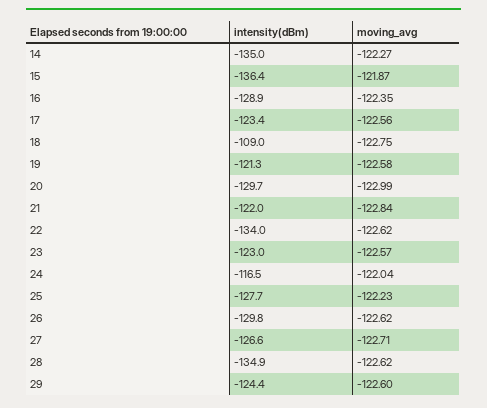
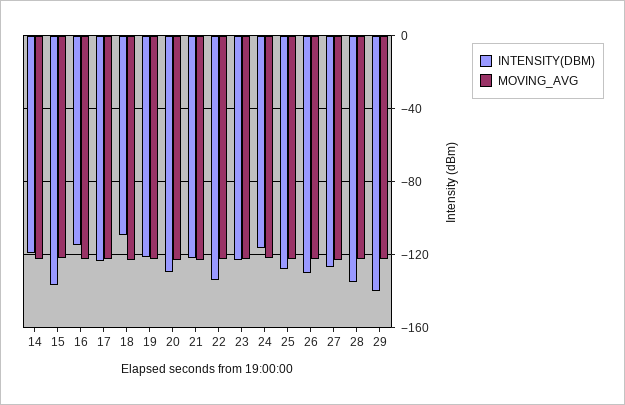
intensity(dBm), 14: -135 -> -120
intensity(dBm), 16: -128.9 -> -115
intensity(dBm), 29: -124.4 -> -140

